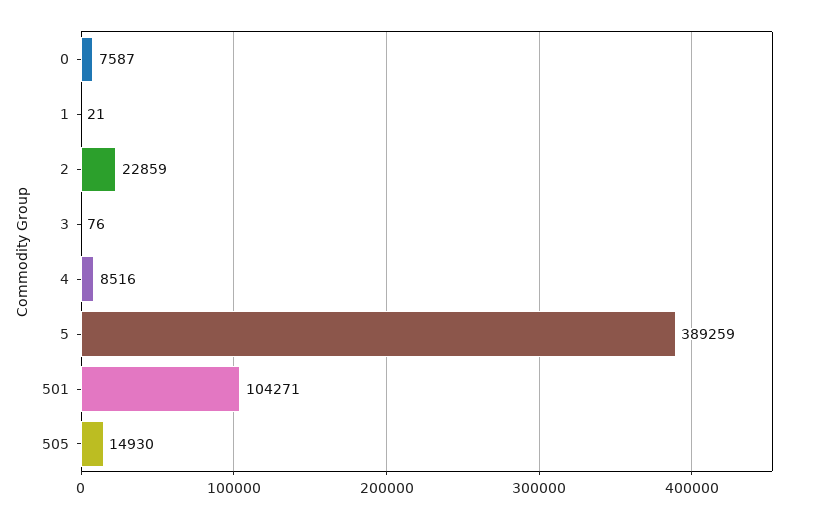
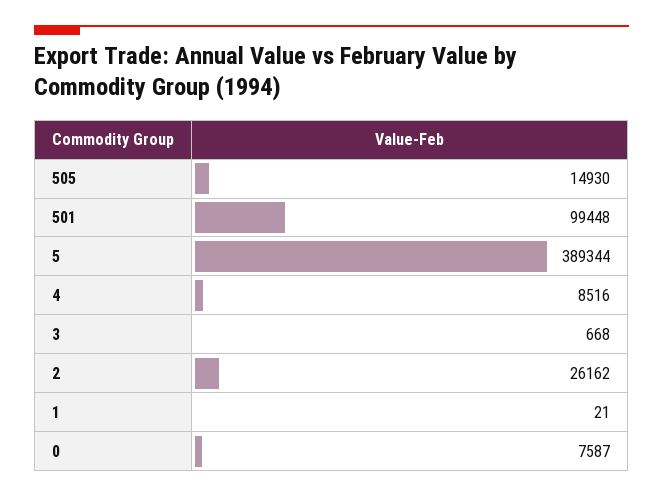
2: 22859 -> 26162
3: 76 -> 668
5: 389259 -> 389344
501: 104271 -> 99448

